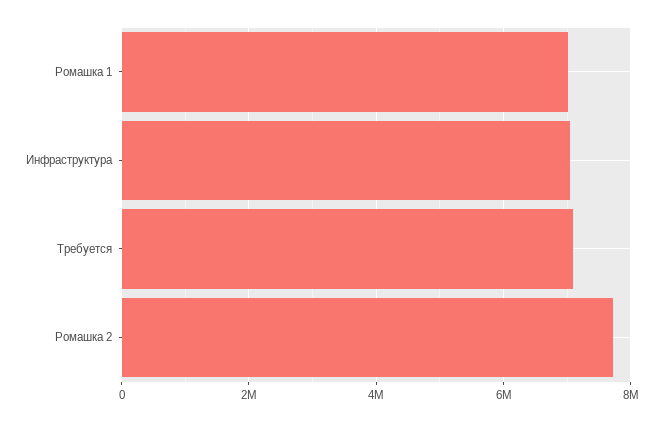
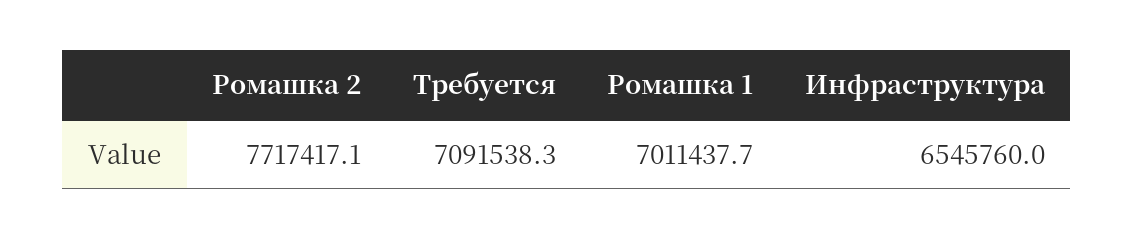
Инфраструктура: 7000000 -> 6545760

